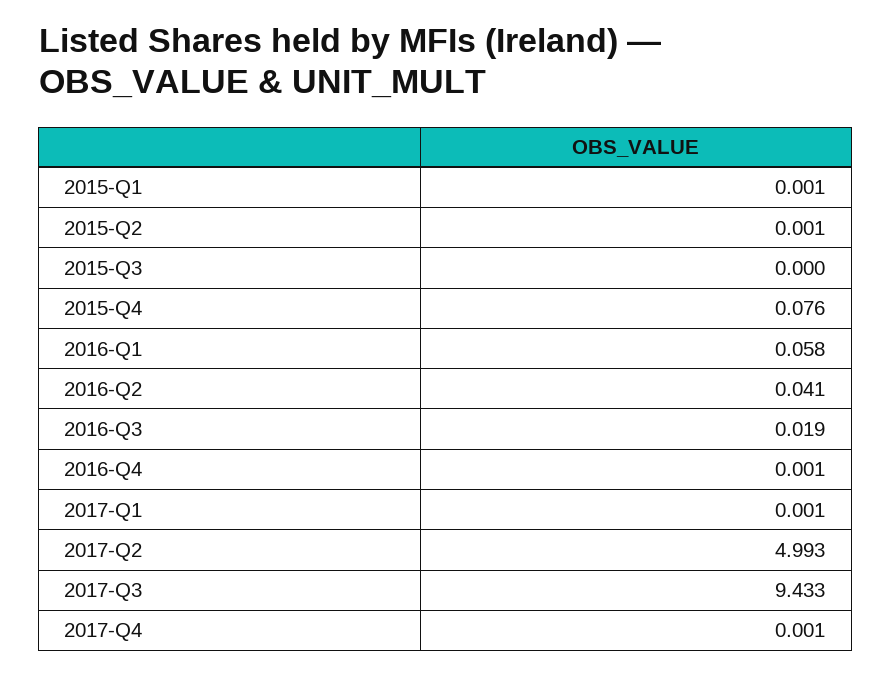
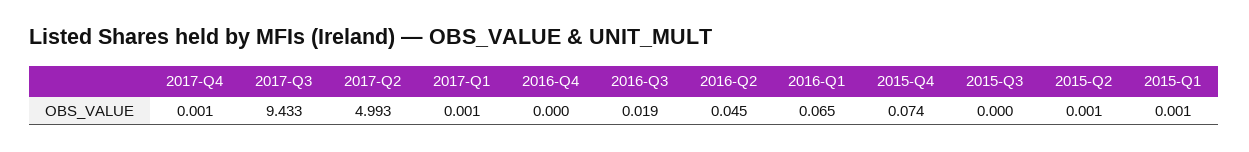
2015-Q4: 0.076 -> 0.074
2016-Q1: 0.058 -> 0.065
2016-Q2: 0.041 -> 0.045
2016-Q4: 0.001 -> 0

